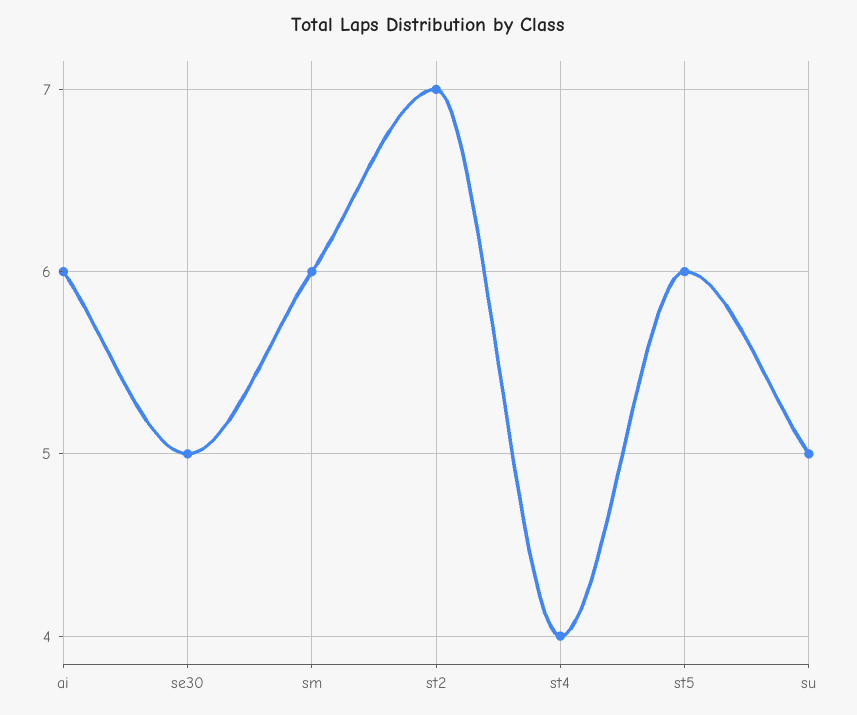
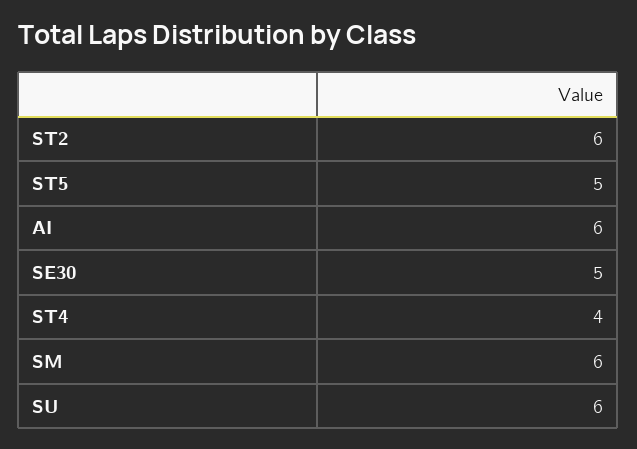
st2: 7 -> 6
st5: 6 -> 5
su: 5 -> 6

